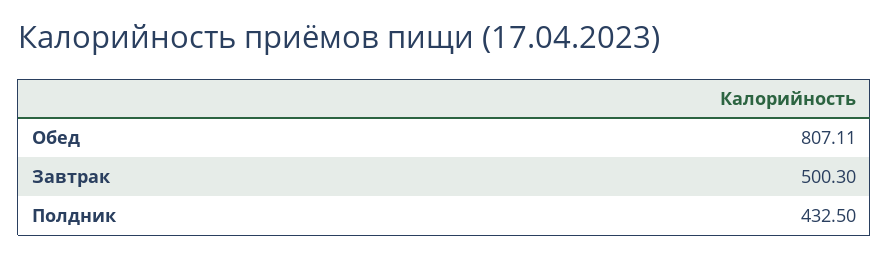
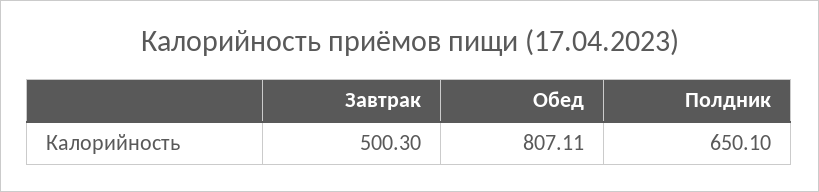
Полдник: 432.5 -> 650.1

